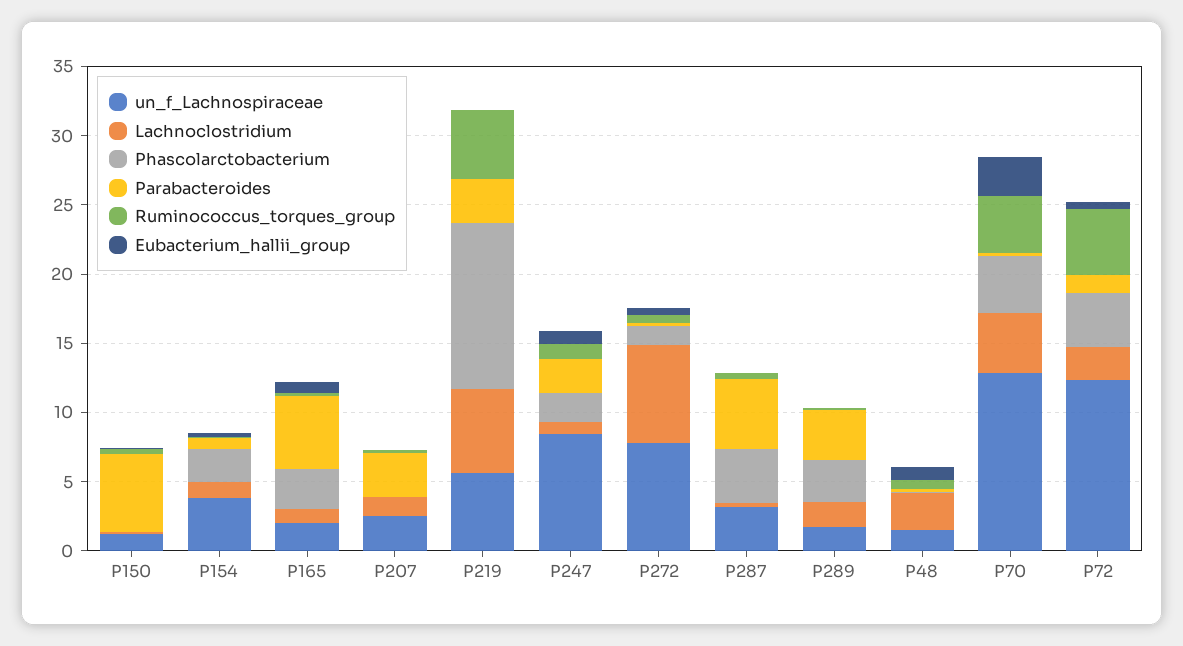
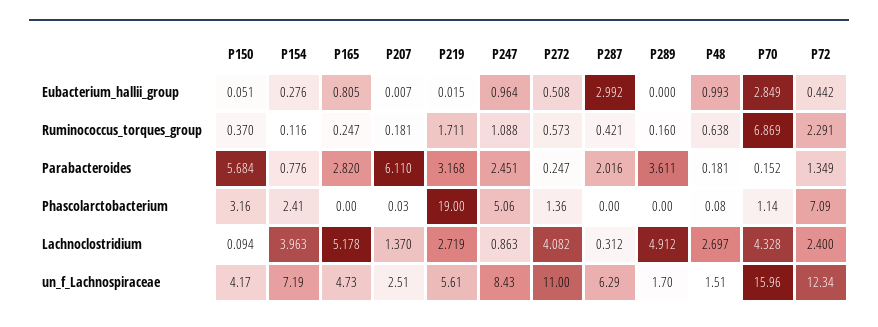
un_f_Lachnospiraceae, P150: 1 -> 4.17
Phascolarctobacterium, P150: 0 -> 3.16
un_f_Lachnospiraceae, P154: 4 -> 7.19
Lachnoclostridium, P154: 1 -> 3.963
un_f_Lachnospiraceae, P165: 2 -> 4.73
Lachnoclostridium, P165: 1 -> 5.178
Phascolarctobacterium, P165: 3 -> 0
Parabacteroides, P165: 5 -> 2.82
Parabacteroides, P207: 3 -> 6.11
Lachnoclostridium, P219: 6 -> 2.719
Phascolarctobacterium, P219: 12 -> 19
Ruminococcus_torques_group, P219: 5 -> 1.711
Phascolarctobacterium, P247: 2 -> 5.06
un_f_Lachnospiraceae, P272: 8 -> 11
Lachnoclostridium, P272: 7 -> 4.082
un_f_Lachnospiraceae, P287: 3 -> 6.29
Phascolarctobacterium, P287: 4 -> 0
Parabacteroides, P287: 5 -> 2.016
Eubacterium_hallii_group, P287: 0 -> 2.992
Lachnoclostridium, P289: 2 -> 4.912
Phascolarctobacterium, P289: 3 -> 0
un_f_Lachnospiraceae, P70: 13 -> 15.96
Phascolarctobacterium, P70: 4 -> 1.14
Ruminococcus_torques_group, P70: 4 -> 6.869
Phascolarctobacterium, P72: 4 -> 7.09
Ruminococcus_torques_group, P72: 5 -> 2.291

